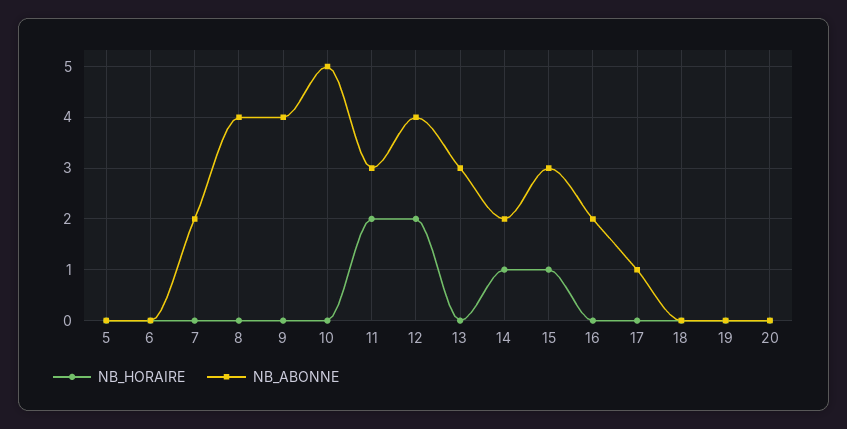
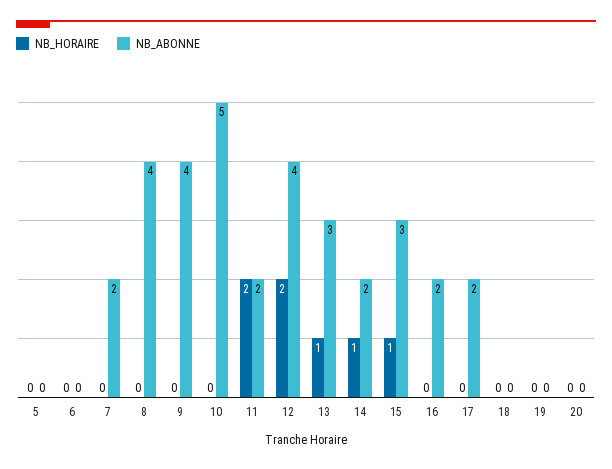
NB_ABONNE, 11: 3 -> 2
NB_HORAIRE, 13: 0 -> 1
NB_ABONNE, 17: 1 -> 2

